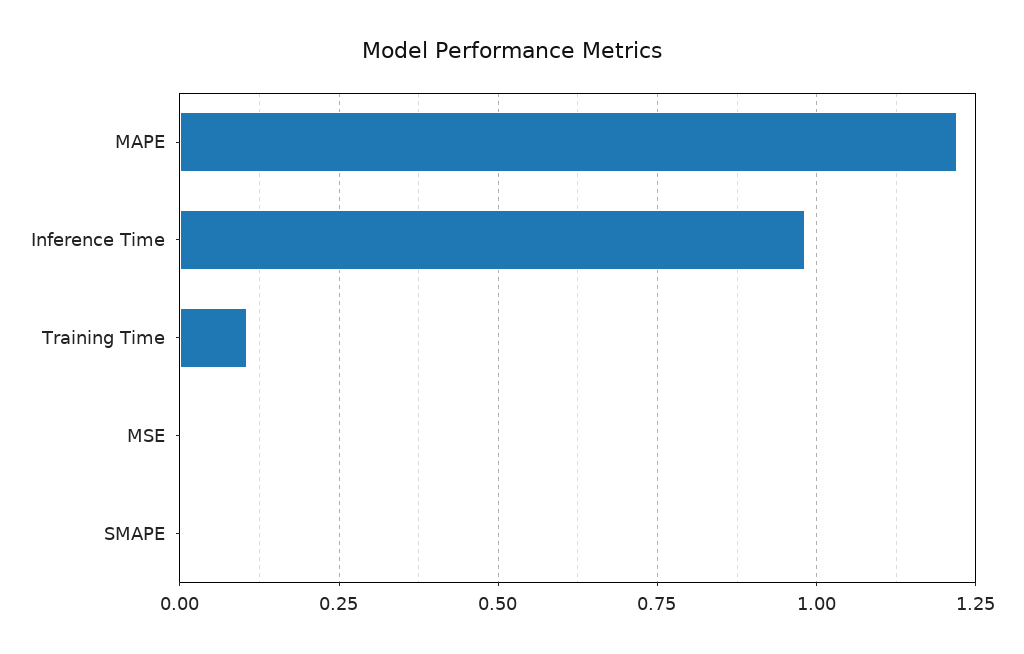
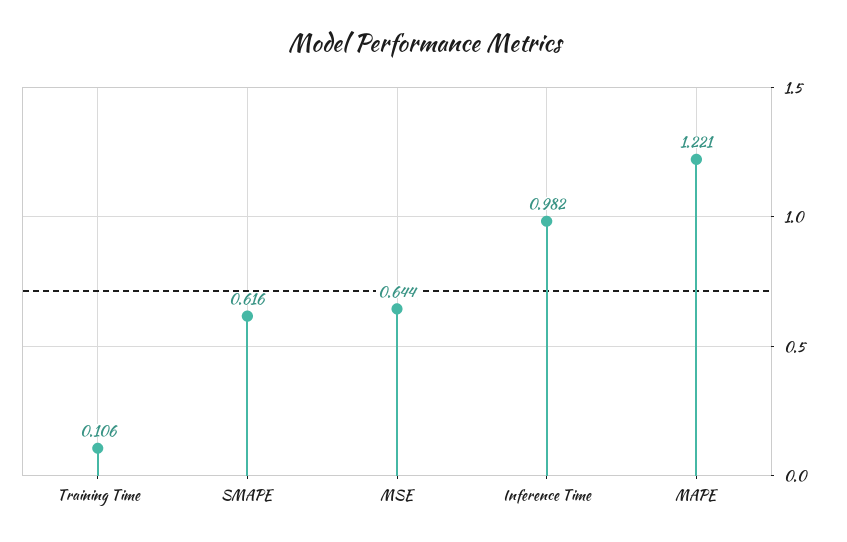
MSE: 0 -> 0.644
SMAPE: 0 -> 0.616

